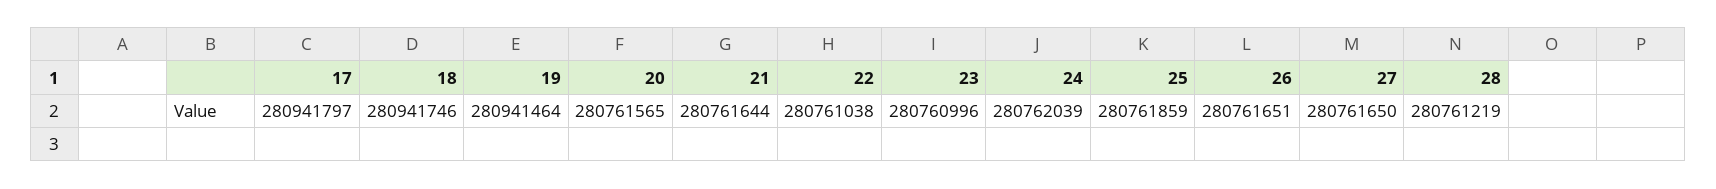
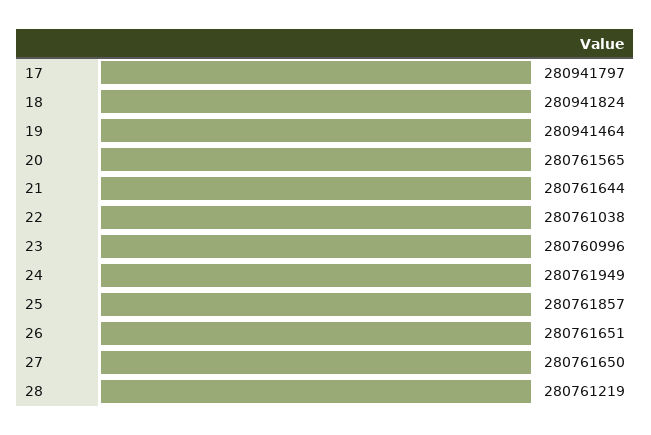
18: 280941746 -> 280941824
24: 280762039 -> 280761949
25: 280761859 -> 280761857

